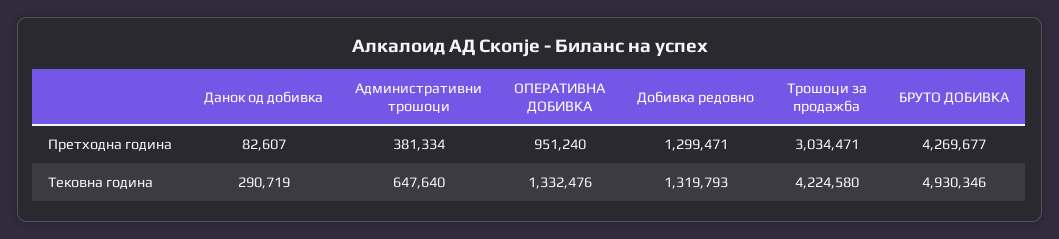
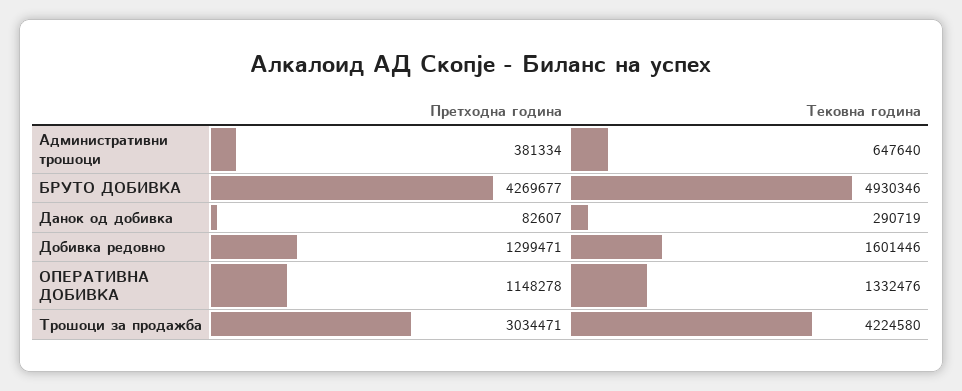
ОПЕРАТИВНА ДОБИВКА, Претходна година: 951240 -> 1148278
Добивка редовно, Тековна година: 1319793 -> 1601446

